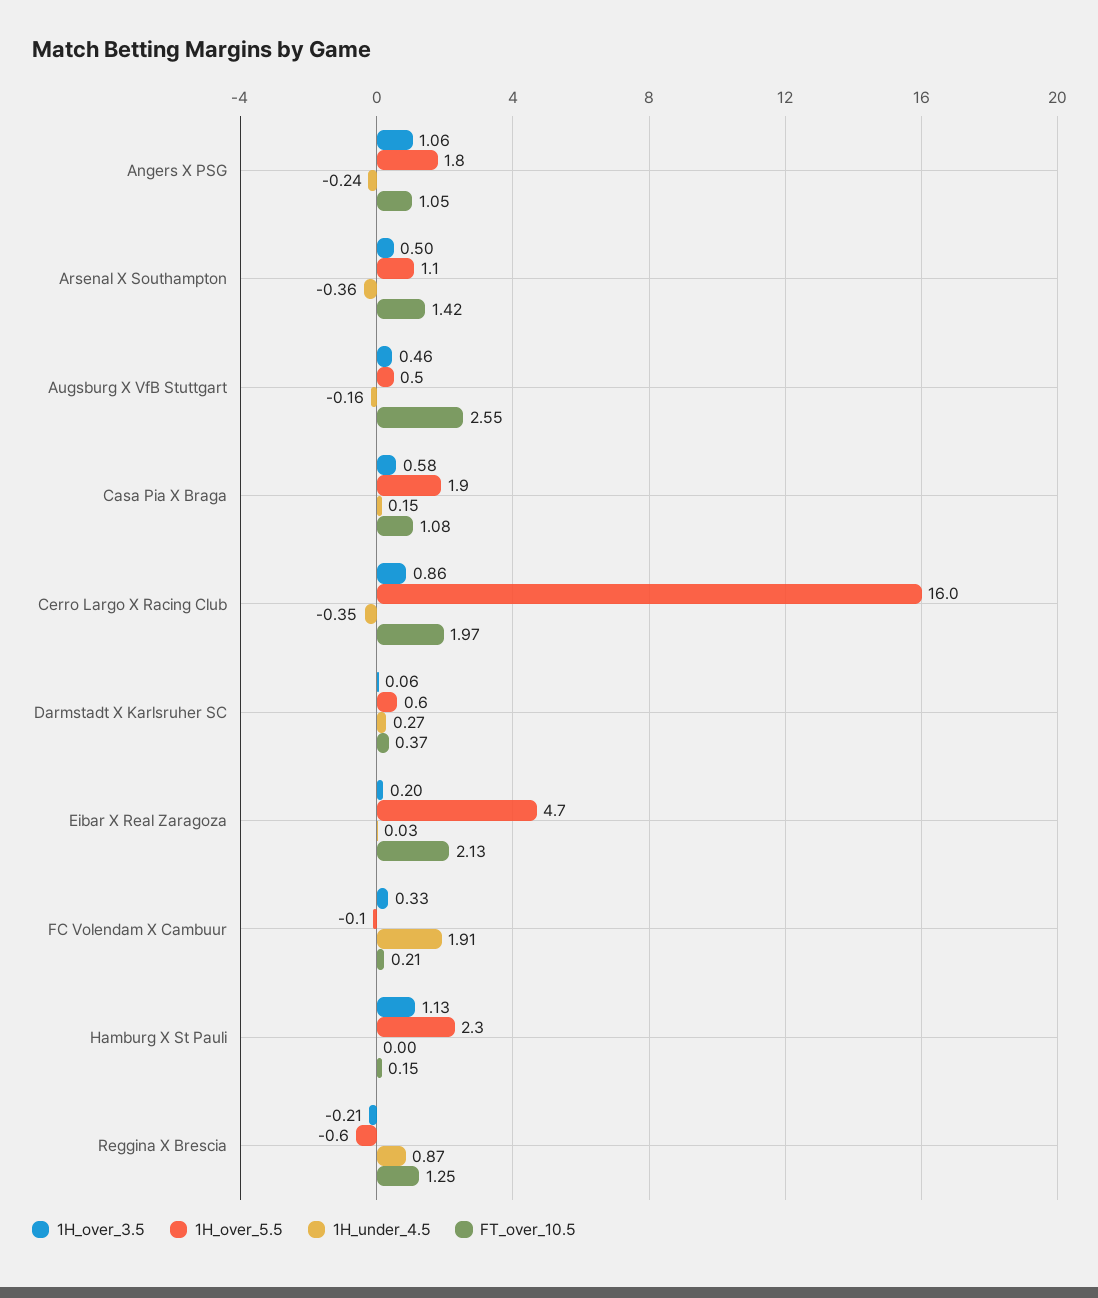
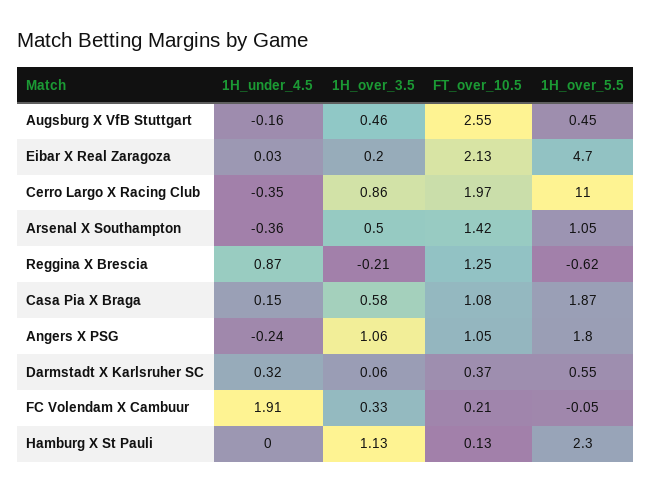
1H_over_5.5, Cerro Largo X Racing Club: 16 -> 11
1H_under_4.5, Darmstadt X Karlsruher SC: 0.27 -> 0.32
FT_over_10.5, Hamburg X St Pauli: 0.15 -> 0.13

